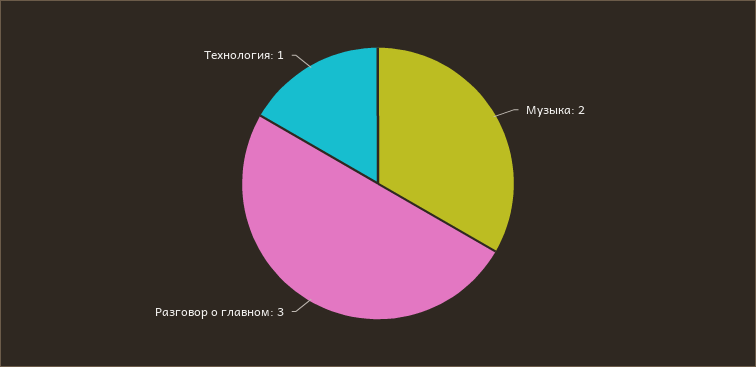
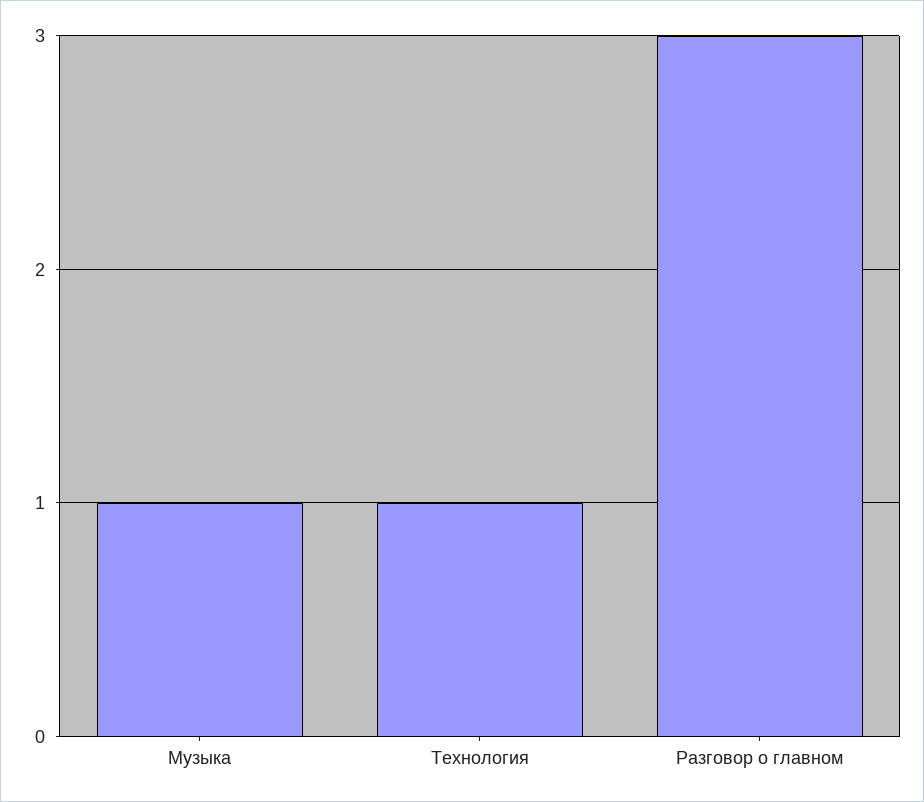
Музыка: 2 -> 1

